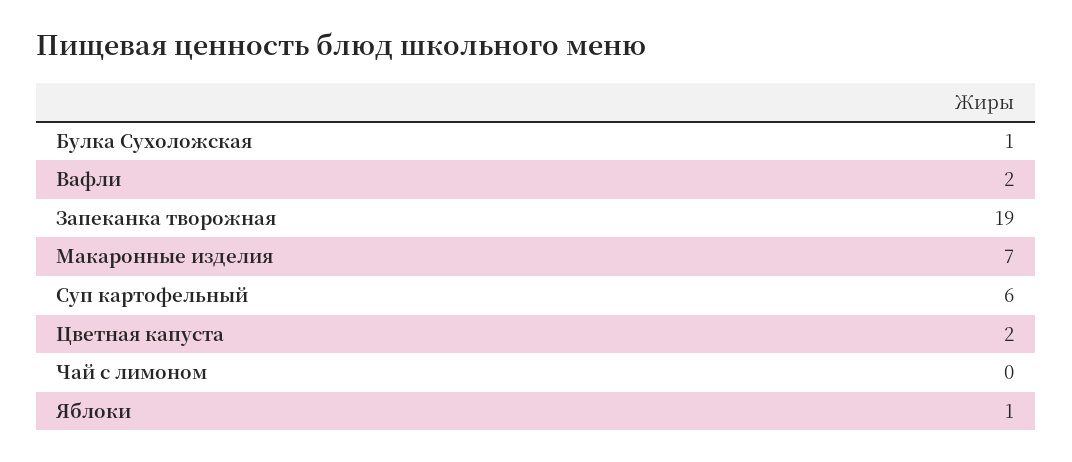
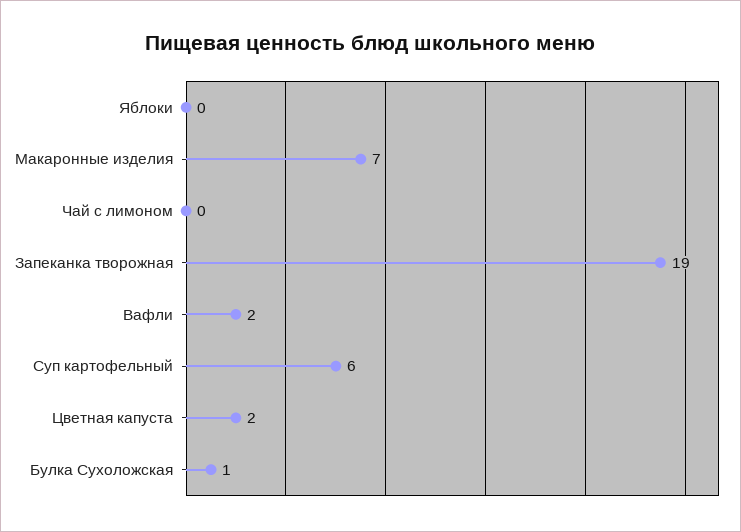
Яблоки: 1 -> 0

